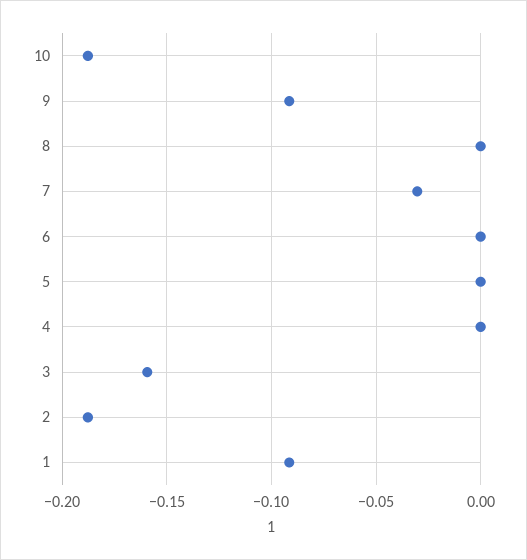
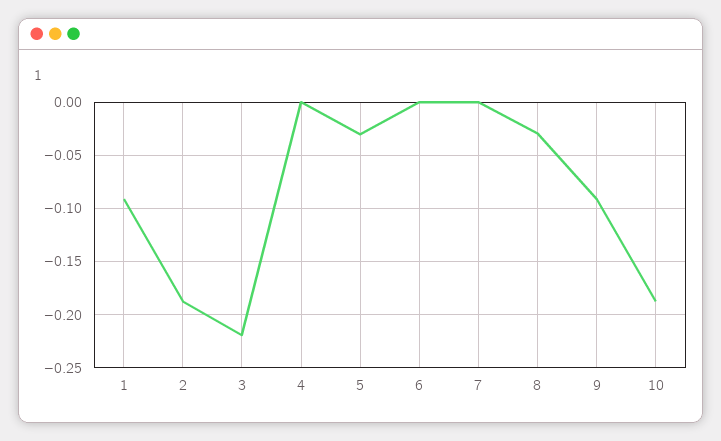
8: 0 -> -0.03
7: -0.03 -> 0
5: 0 -> -0.03
3: -0.16 -> -0.22

